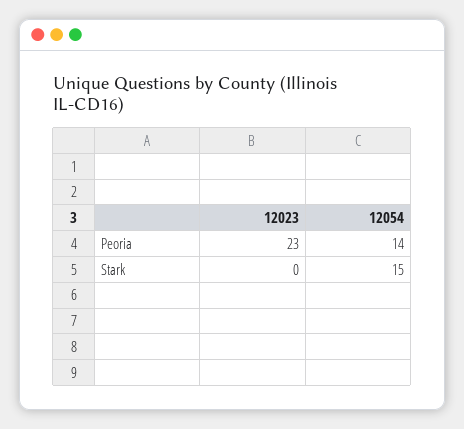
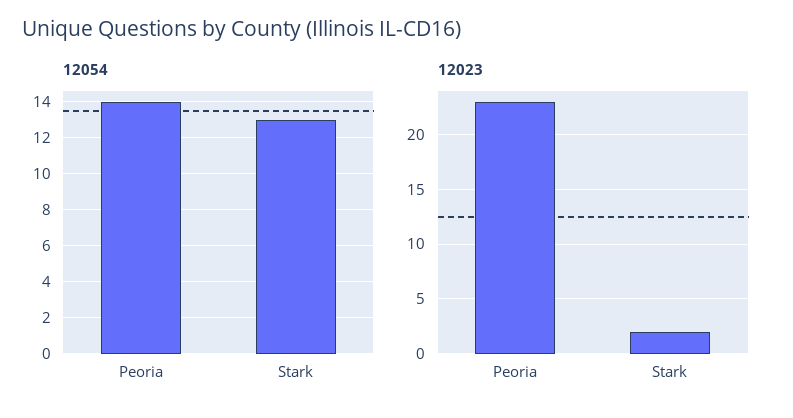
12023, Stark: 0 -> 2
12054, Stark: 15 -> 13

